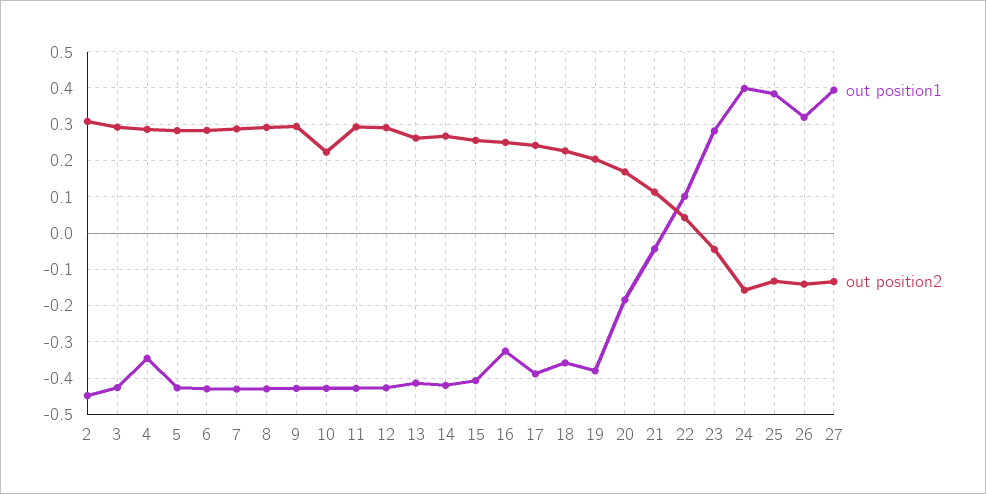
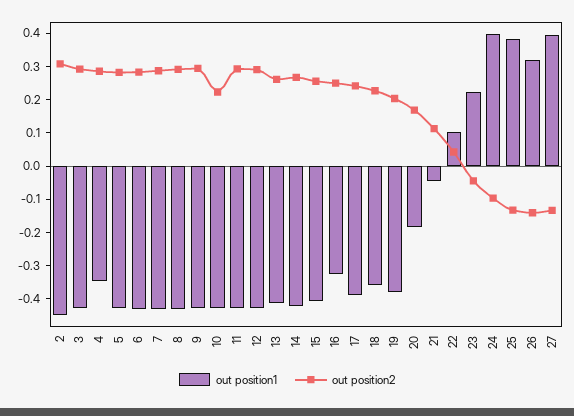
out position1, 23: 0.28 -> 0.225
out position2, 24: -0.16 -> -0.1

